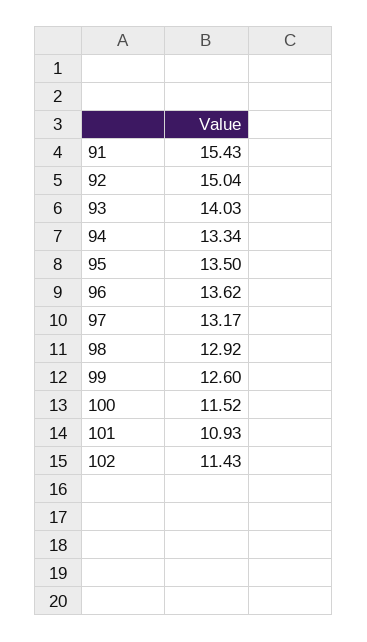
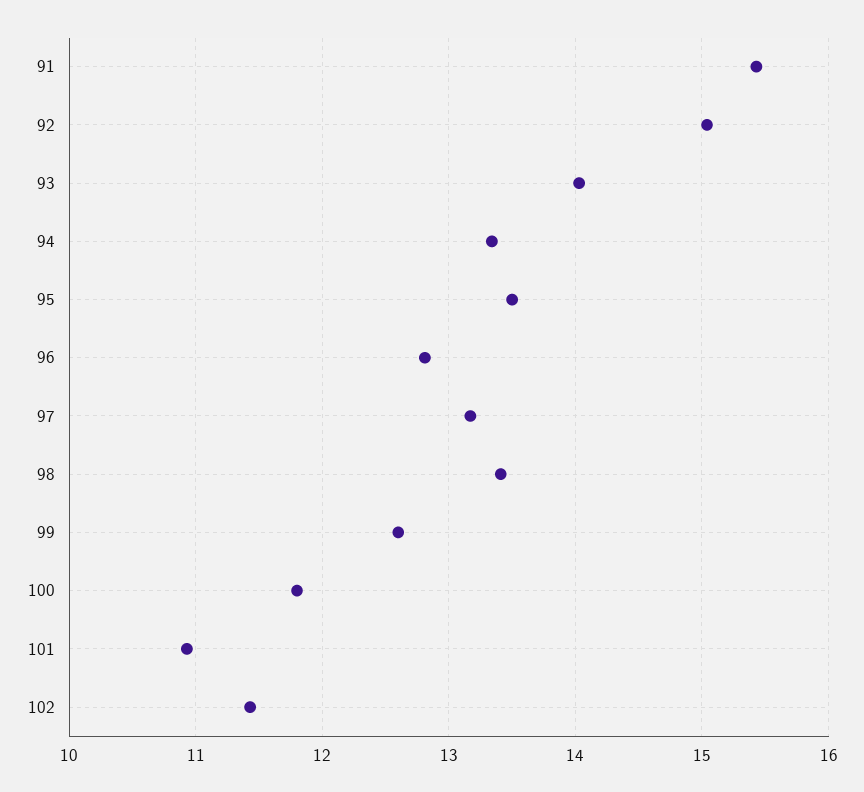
96: 13.62 -> 12.8
98: 12.92 -> 13.4
100: 11.52 -> 11.8

